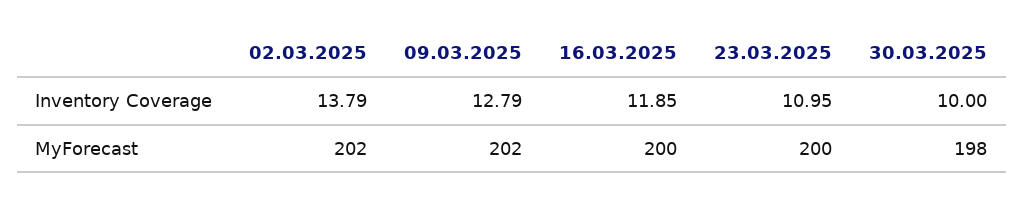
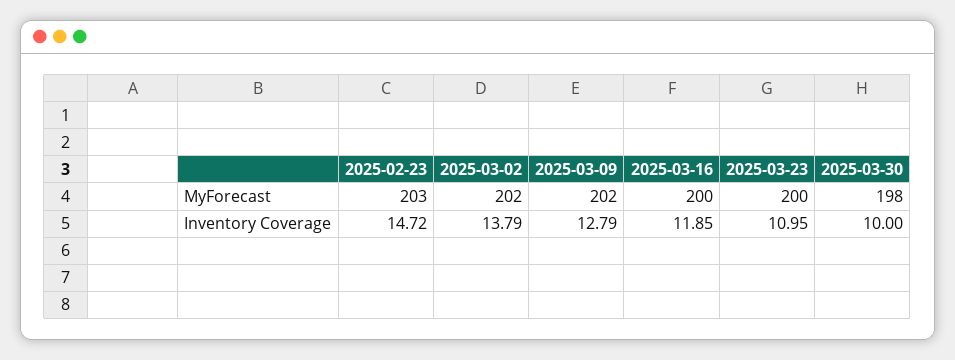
2025-02-23, MyForecast: none -> 203
2025-02-23, Inventory Coverage: none -> 14.72

